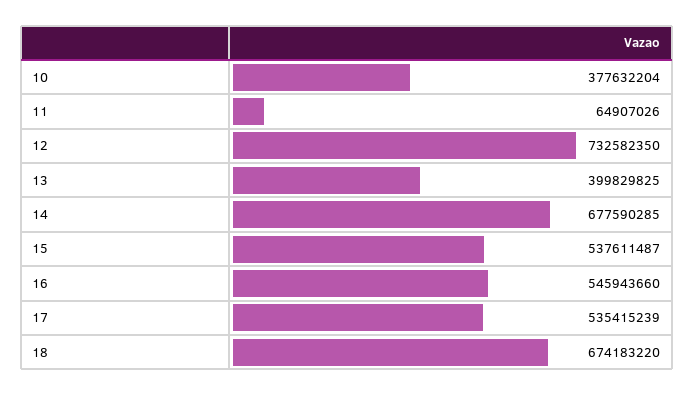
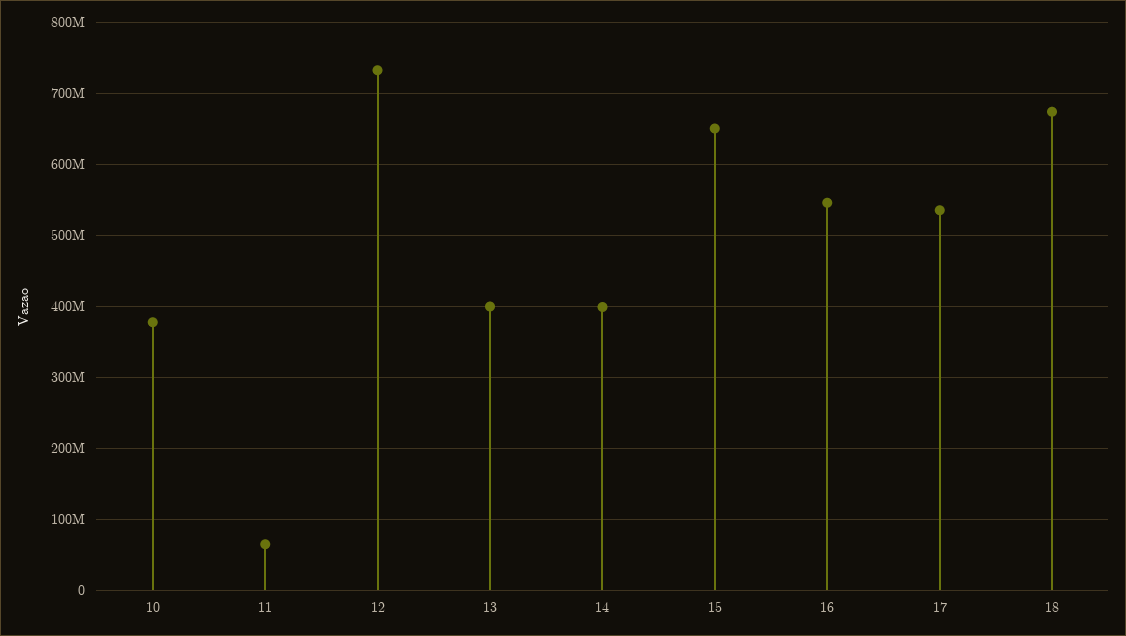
14: 677590285 -> 400000000
15: 537611487 -> 650000000

